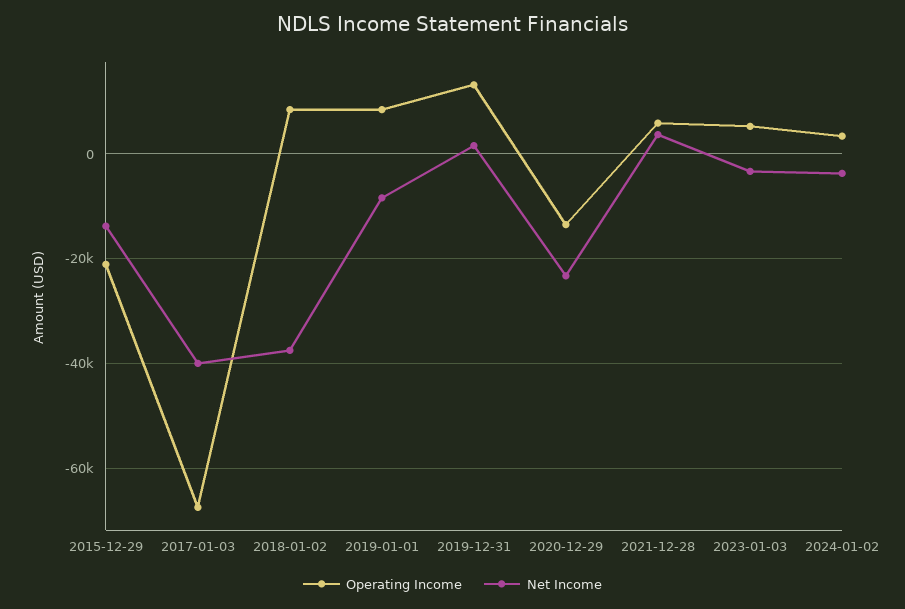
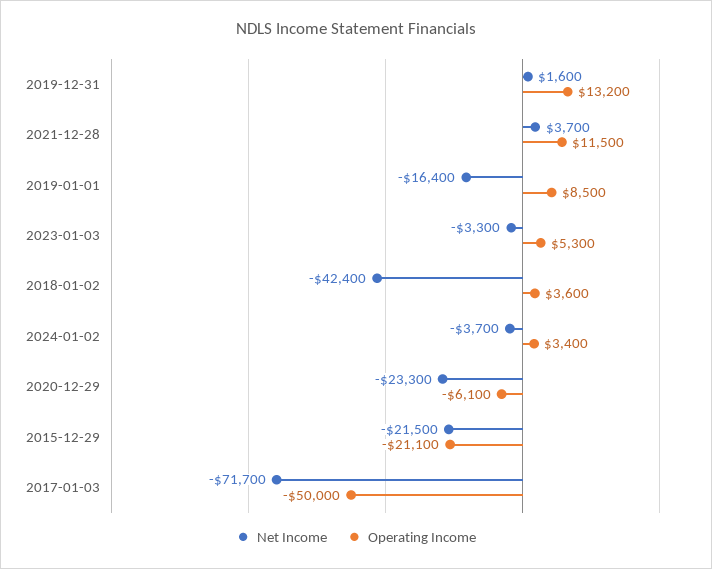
Net Income, 2015-12-29: -14000 -> -21500
Operating Income, 2017-01-03: -68000 -> -50000
Net Income, 2017-01-03: -40000 -> -71700
Operating Income, 2018-01-02: 8000 -> 3600
Net Income, 2018-01-02: -38000 -> -42400
Net Income, 2019-01-01: -8000 -> -16400
Operating Income, 2020-12-29: -14000 -> -6100
Operating Income, 2021-12-28: 6000 -> 11500

